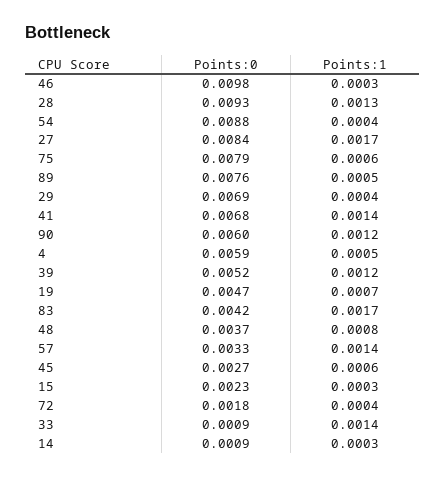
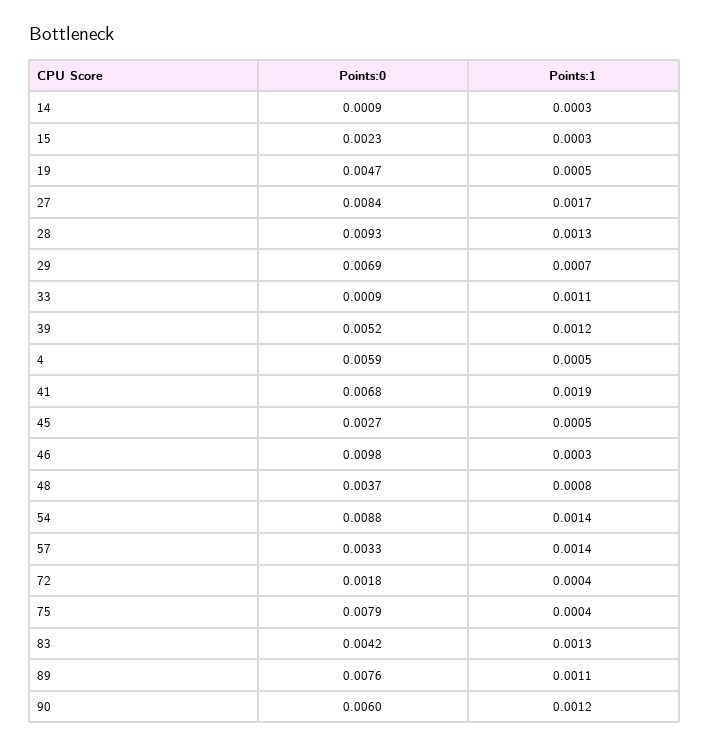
Points:1, 54: 0.0004 -> 0.0014
Points:1, 75: 0.0006 -> 0.0004
Points:1, 89: 0.0005 -> 0.0011
Points:1, 29: 0.0004 -> 0.0007
Points:1, 41: 0.0014 -> 0.0019
Points:1, 19: 0.0007 -> 0.0005
Points:1, 83: 0.0017 -> 0.0013
Points:1, 45: 0.0006 -> 0.0005
Points:1, 33: 0.0014 -> 0.0011

